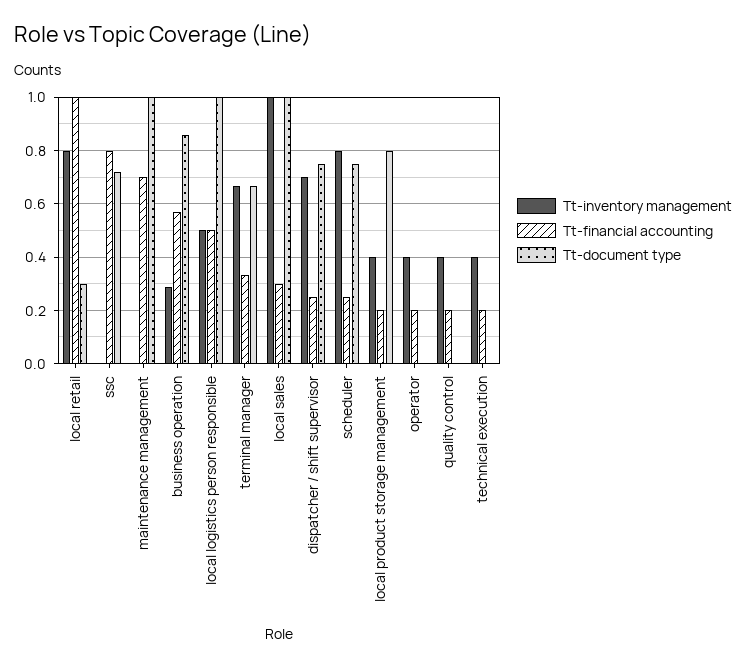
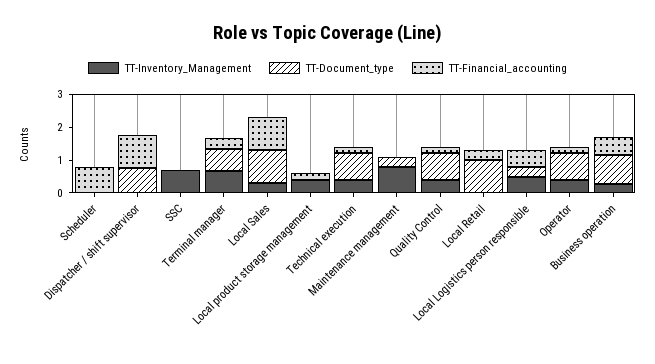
Tt-inventory management, local retail: 0.8 -> 0
Tt-financial accounting, local retail: 1 -> 0.25
Tt-document type, local retail: 0.3 -> 1
Tt-inventory management, ssc: 0 -> 0.75
Tt-financial accounting, ssc: 0.8 -> 0
Tt-document type, ssc: 0.725 -> 0
Tt-inventory management, maintenance management: 0 -> 0.75
Tt-financial accounting, maintenance management: 0.7 -> 0
Tt-document type, maintenance management: 1 -> 0.25
Tt-document type, local logistics person responsible: 1 -> 0.25
Tt-inventory management, local sales: 1 -> 0.25
Tt-financial accounting, local sales: 0.3 -> 1
Tt-inventory management, dispatcher / shift supervisor: 0.7 -> 0
Tt-financial accounting, dispatcher / shift supervisor: 0.25 -> 1
Tt-inventory management, scheduler: 0.8 -> 0
Tt-financial accounting, scheduler: 0.25 -> 0.75
Tt-document type, scheduler: 0.75 -> 0
Tt-document type, local product storage management: 0.8 -> 0
Tt-document type, operator: 0 -> 0.75
Tt-document type, quality control: 0 -> 0.75
Tt-document type, technical execution: 0 -> 0.75

